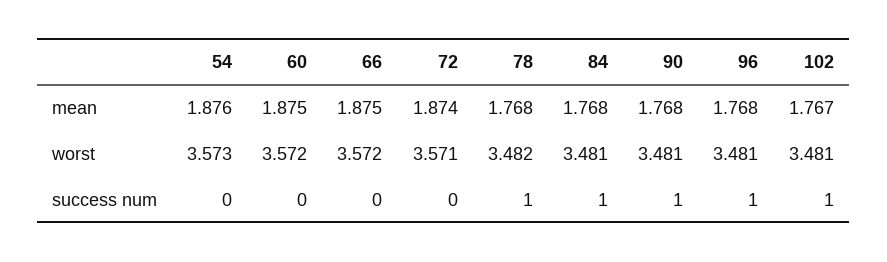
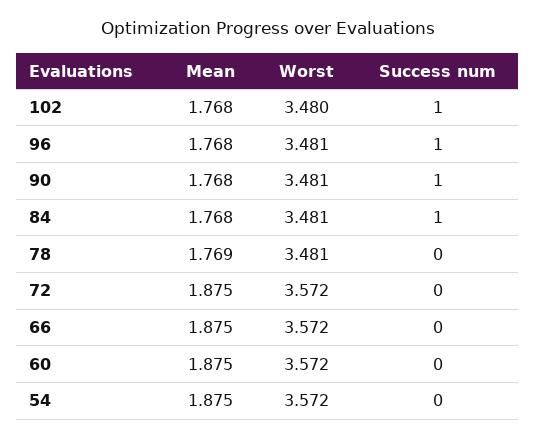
54, mean: 1.876 -> 1.875
72, mean: 1.874 -> 1.875
78, mean: 1.768 -> 1.769
102, mean: 1.767 -> 1.768
54, worst: 3.573 -> 3.572
72, worst: 3.571 -> 3.572
78, worst: 3.482 -> 3.481
102, worst: 3.481 -> 3.48
78, success num: 1 -> 0

